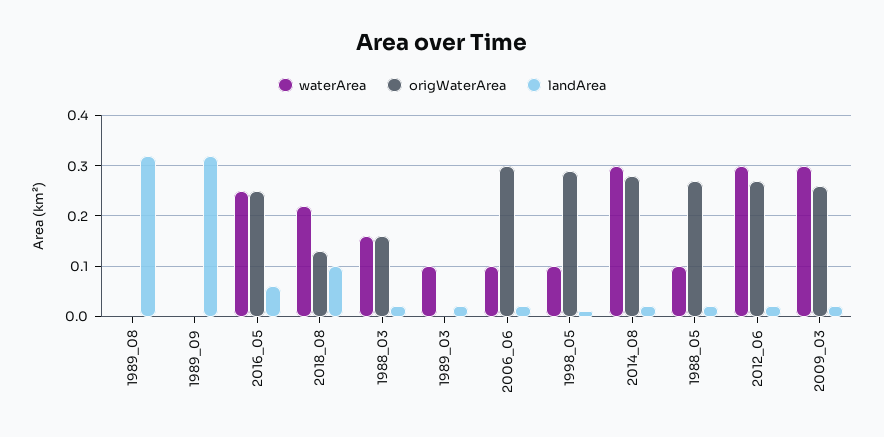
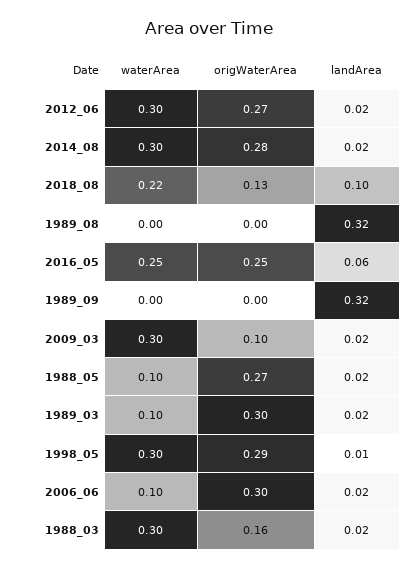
waterArea, 1988_03: 0.15 -> 0.3
origWaterArea, 1989_03: 0 -> 0.3
waterArea, 1998_05: 0.1 -> 0.3
origWaterArea, 2009_03: 0.25 -> 0.1

